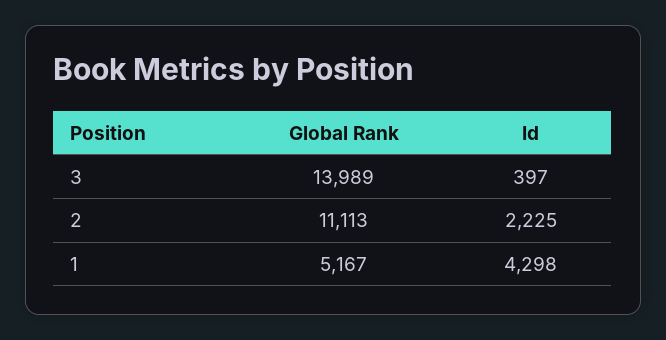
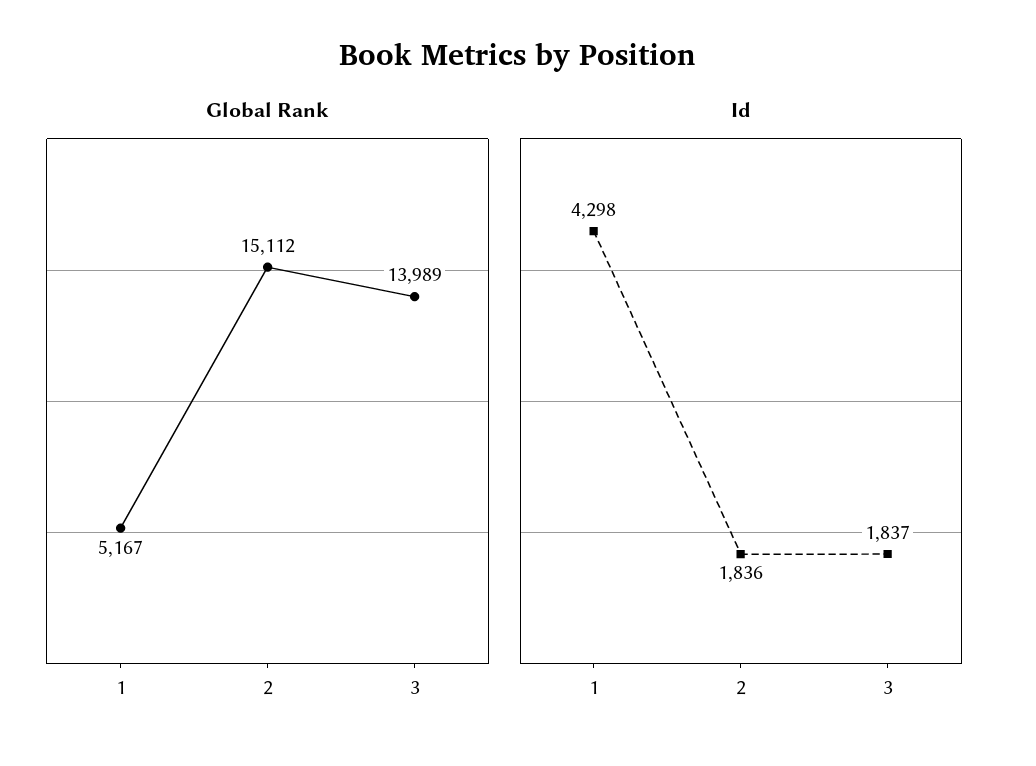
Id, 3: 397 -> 1837
Global Rank, 2: 11113 -> 15112
Id, 2: 2225 -> 1836

